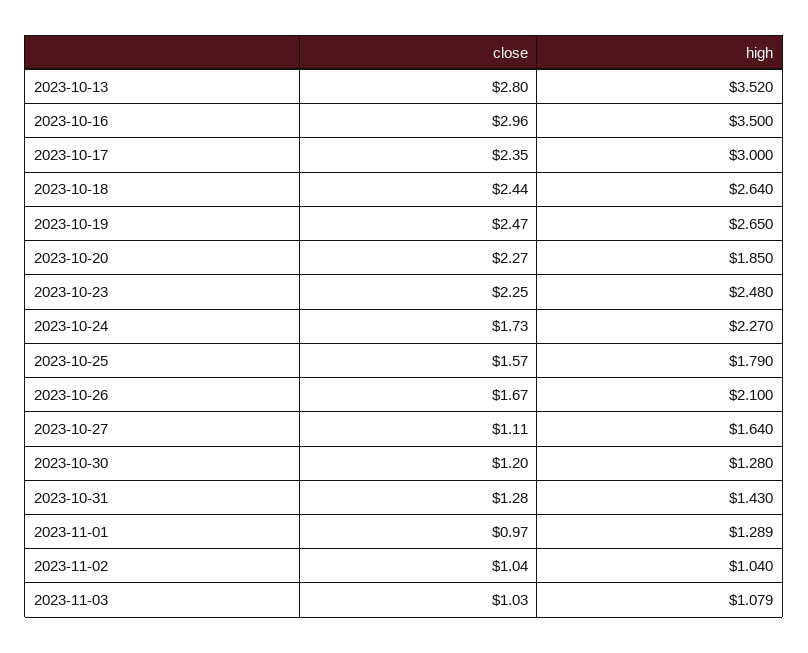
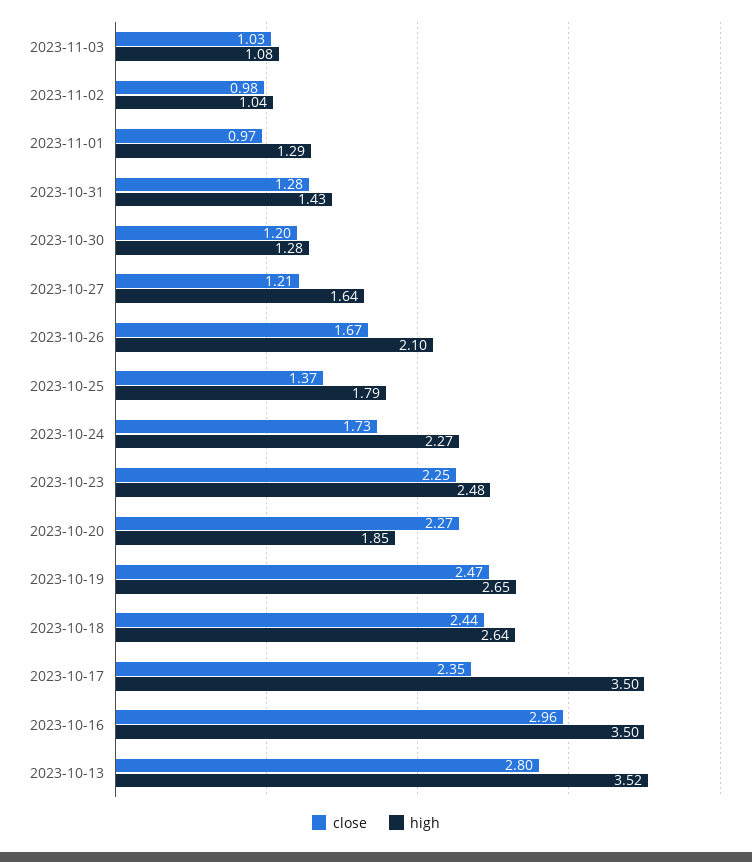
high, 2023-10-17: 3 -> 3.5
close, 2023-10-25: 1.57 -> 1.37
close, 2023-10-27: 1.11 -> 1.21
close, 2023-11-02: 1.04 -> 0.98

